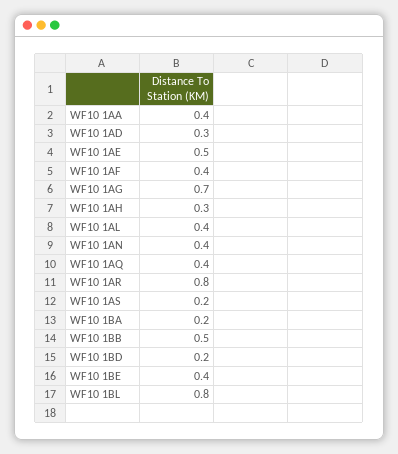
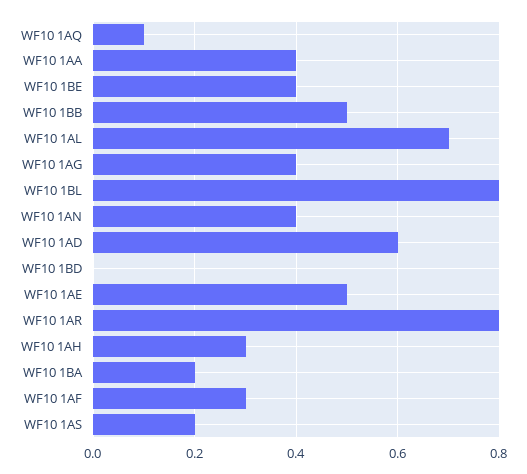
WF10 1AD: 0.3 -> 0.6
WF10 1AF: 0.4 -> 0.3
WF10 1AG: 0.7 -> 0.4
WF10 1AL: 0.4 -> 0.7
WF10 1AQ: 0.4 -> 0.1
WF10 1BD: 0.2 -> 0

